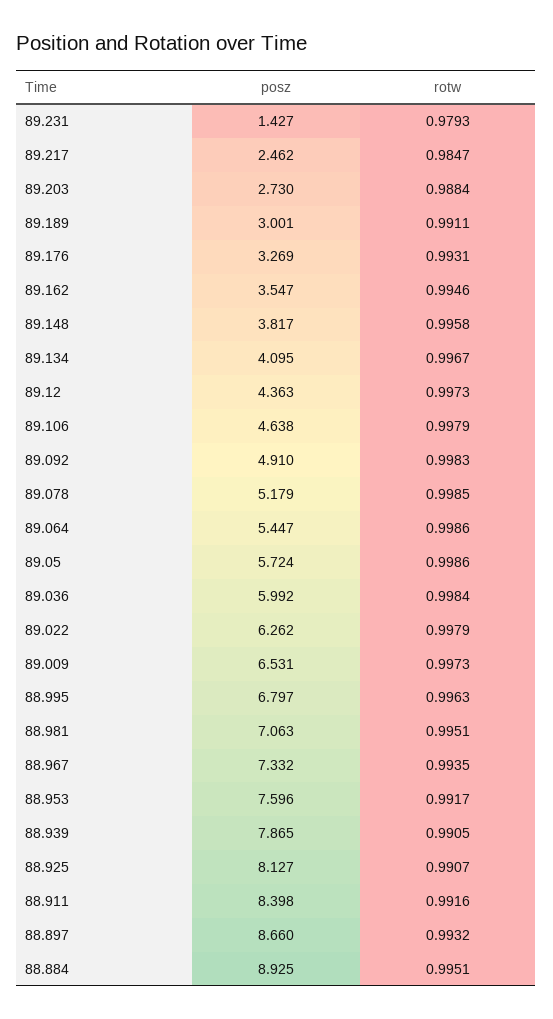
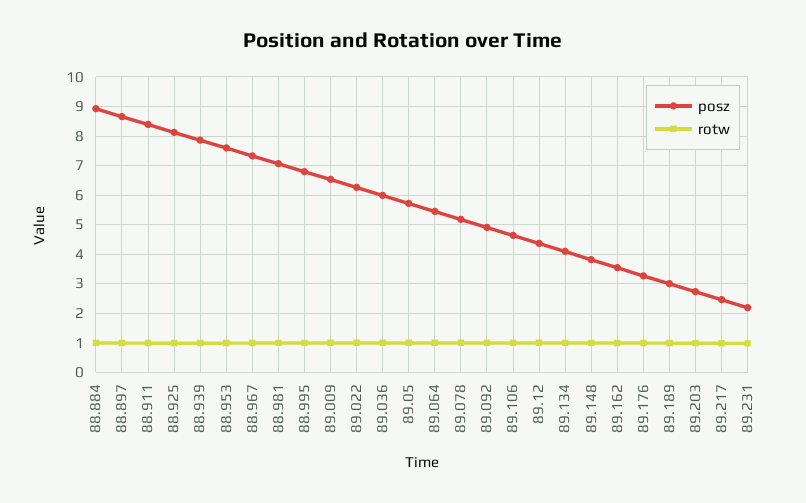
posz, 89.231: 1.427 -> 2.25

